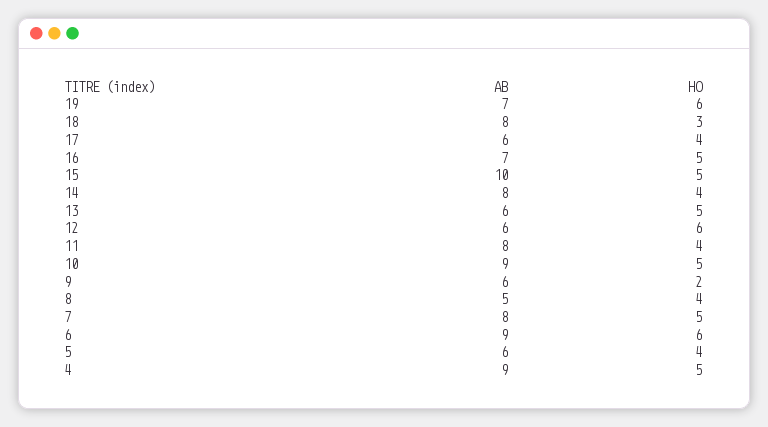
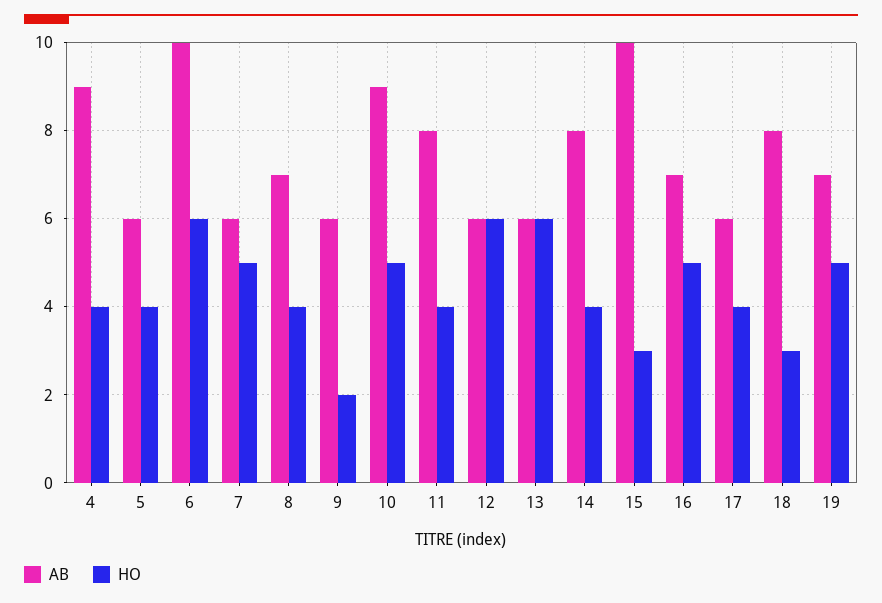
HO, 19: 6 -> 5
HO, 15: 5 -> 3
HO, 13: 5 -> 6
AB, 8: 5 -> 7
AB, 7: 8 -> 6
AB, 6: 9 -> 10
HO, 4: 5 -> 4

